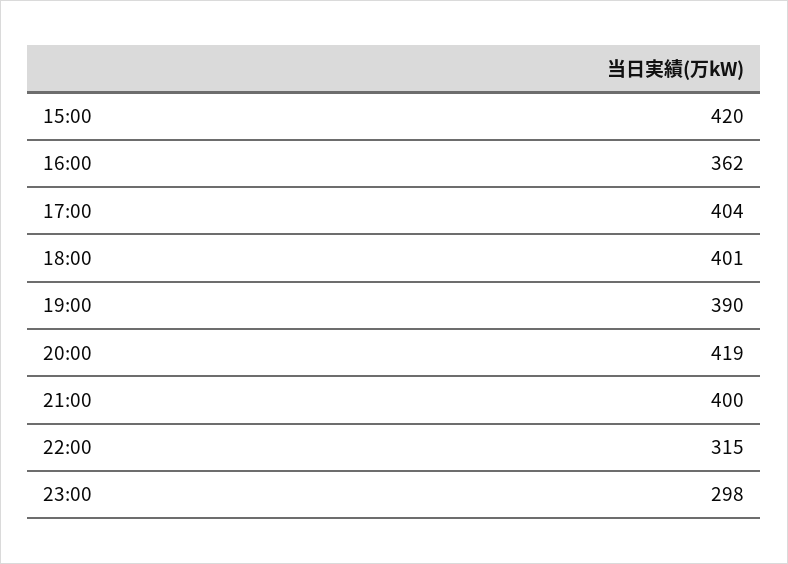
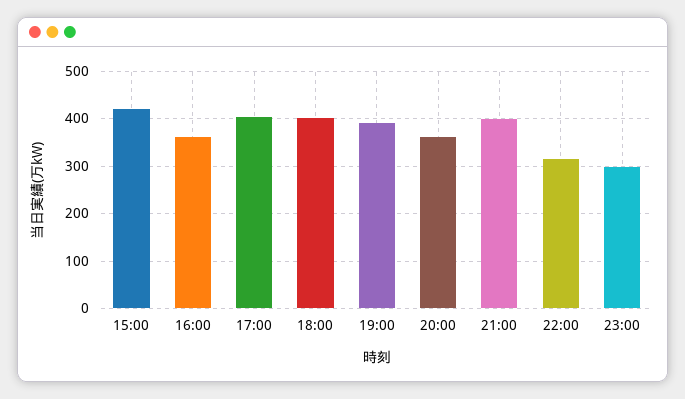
20:00: 419 -> 360

